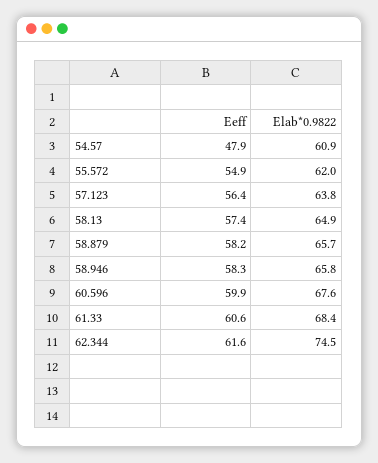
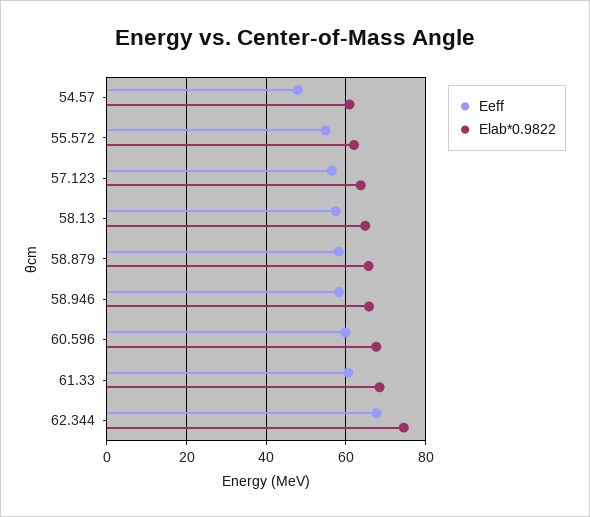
Eeff, 62.344: 61.6 -> 68

